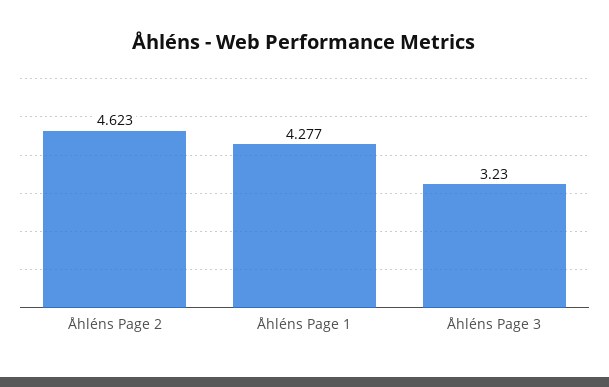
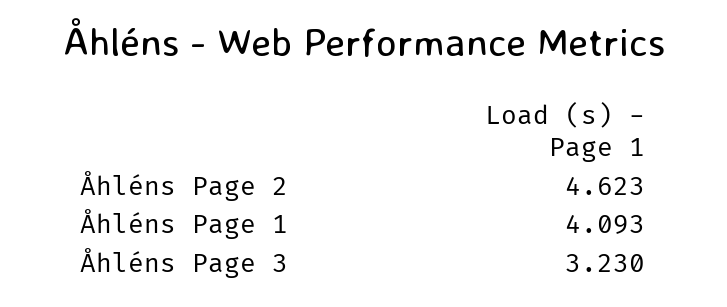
Åhléns Page 1: 4.277 -> 4.093

